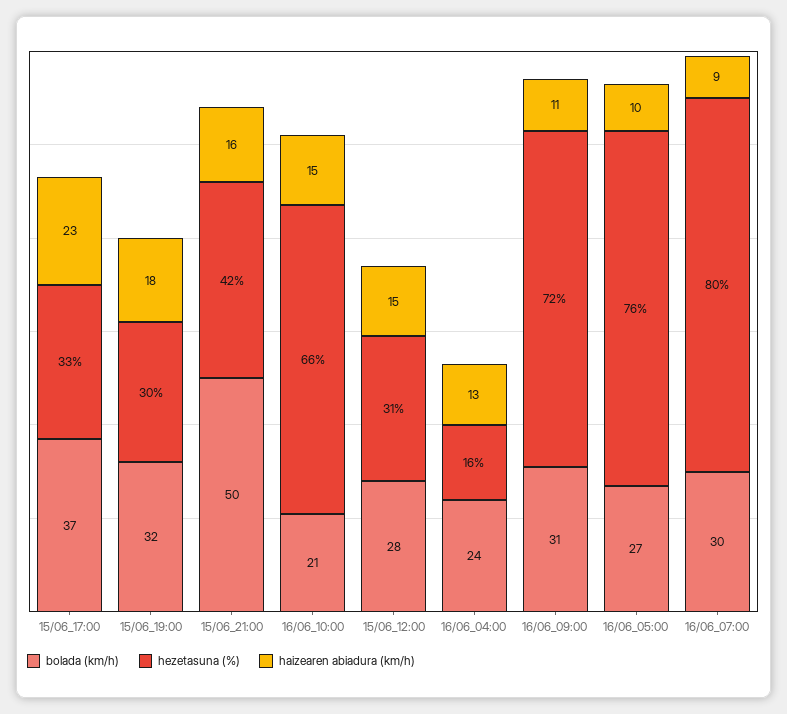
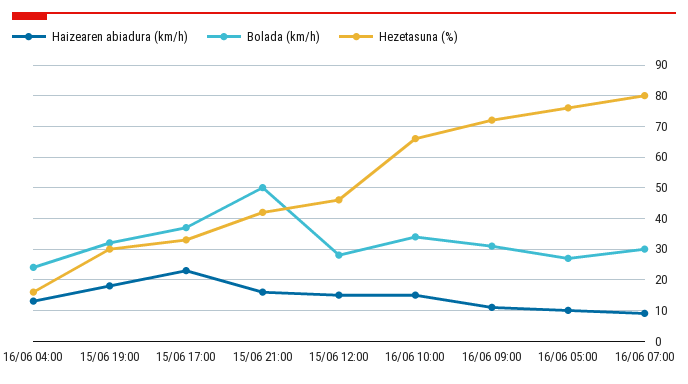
bolada (km/h), 16/06_10:00: 21 -> 35
hezetasuna (%), 15/06_12:00: 31 -> 45

